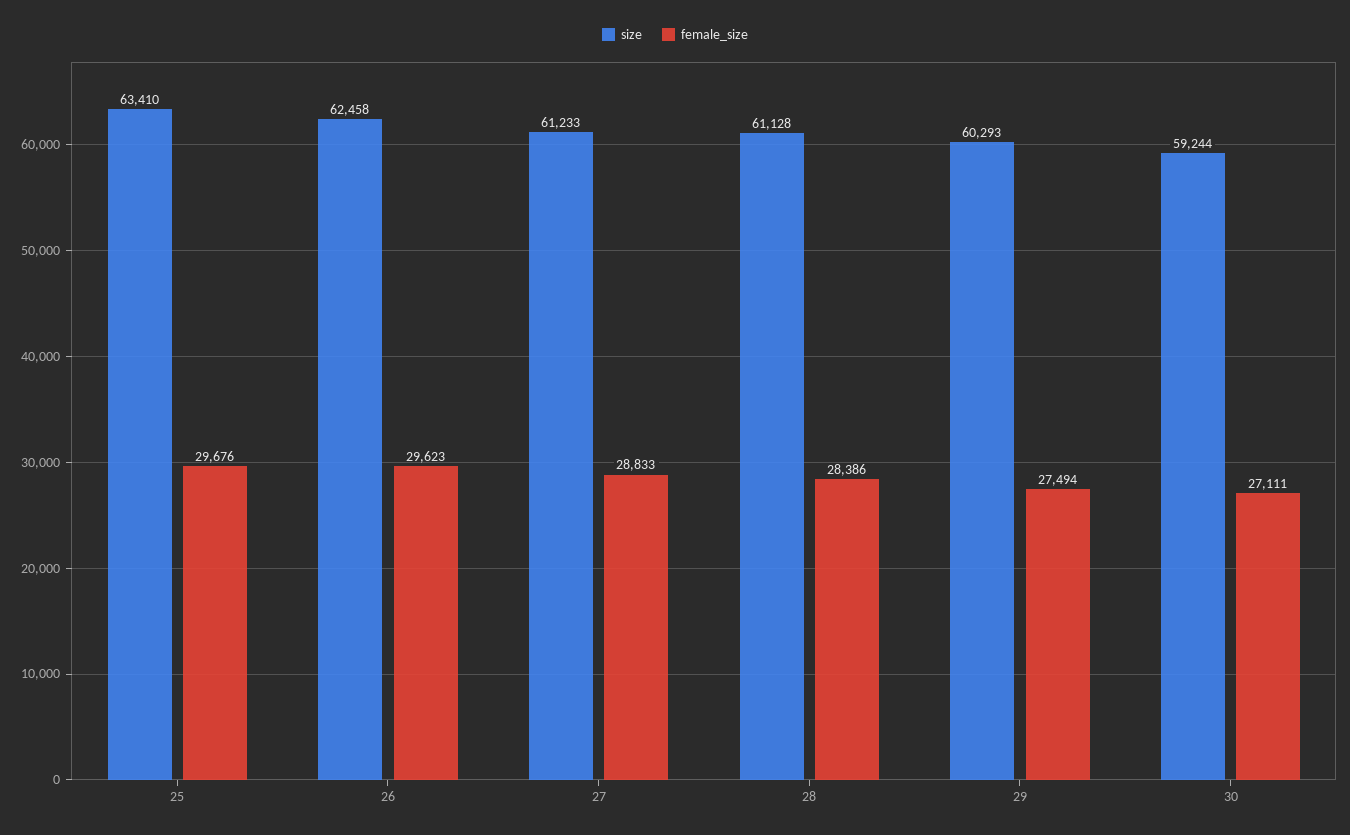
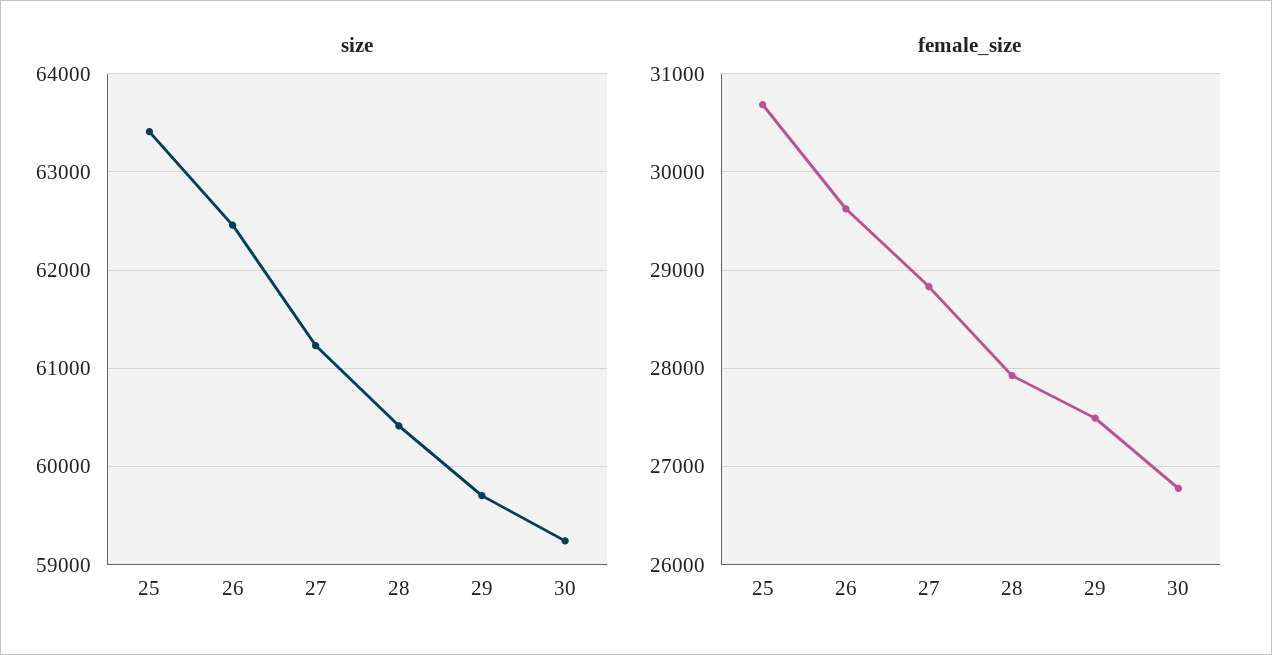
female_size, 25: 29676 -> 30700
size, 28: 61128 -> 60400
female_size, 28: 28386 -> 27900
size, 29: 60293 -> 59700
female_size, 30: 27111 -> 26800

